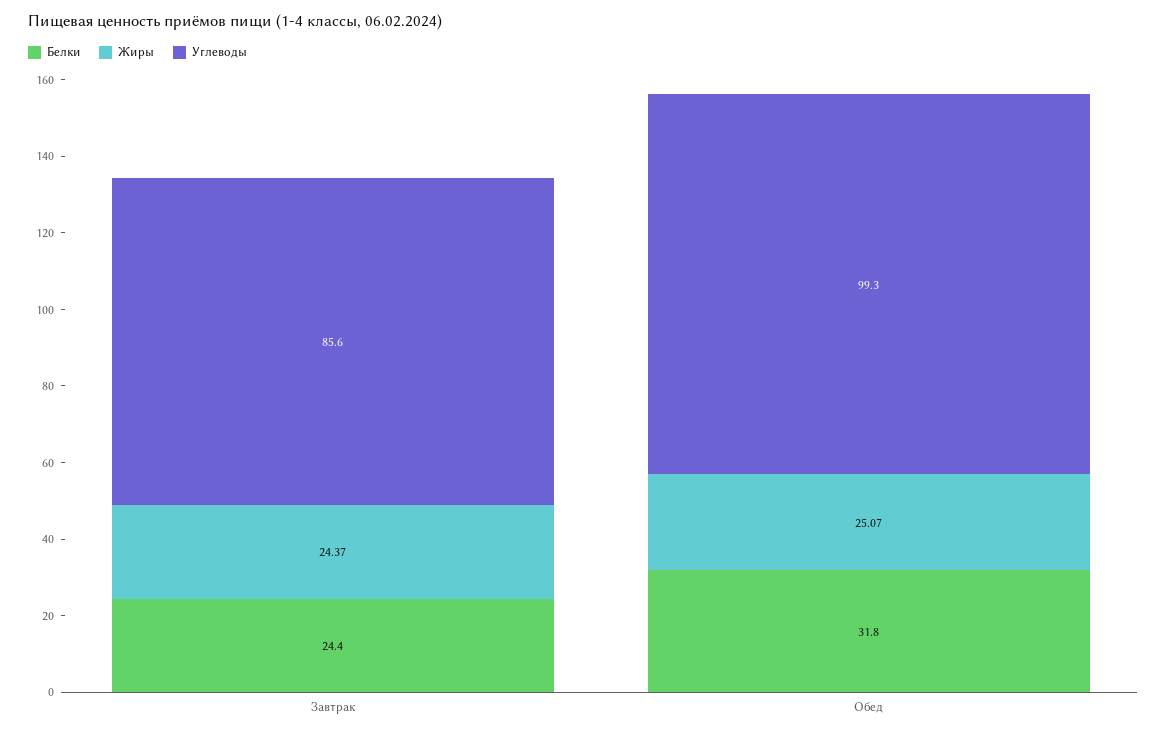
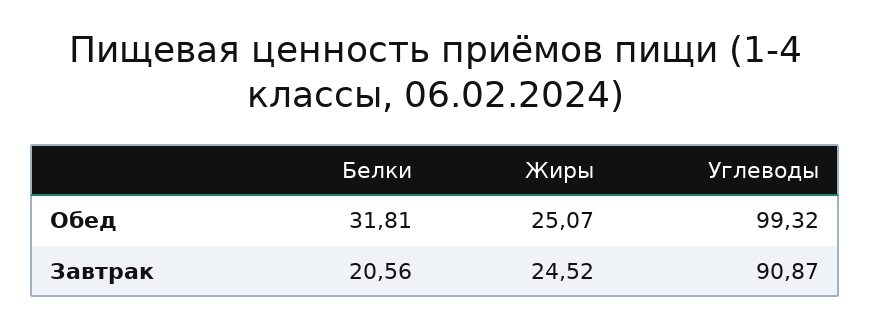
Белки, Завтрак: 24.4 -> 20.56
Жиры, Завтрак: 24.37 -> 24.52
Углеводы, Завтрак: 85.6 -> 90.87

